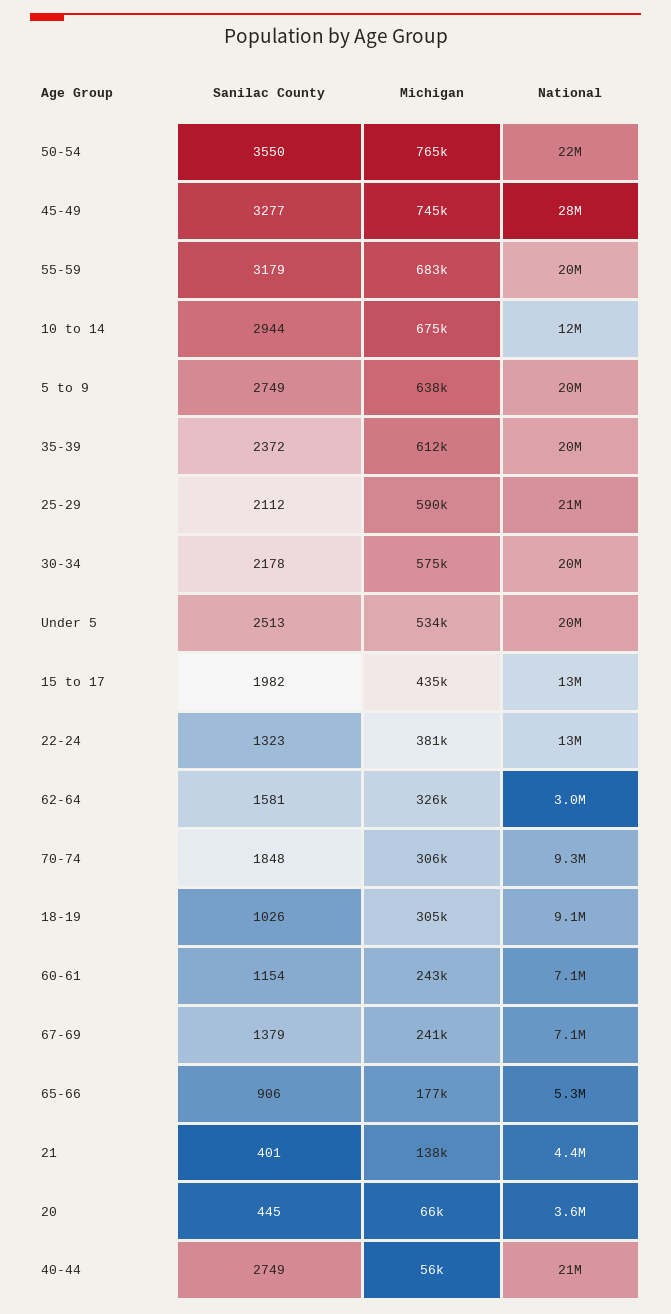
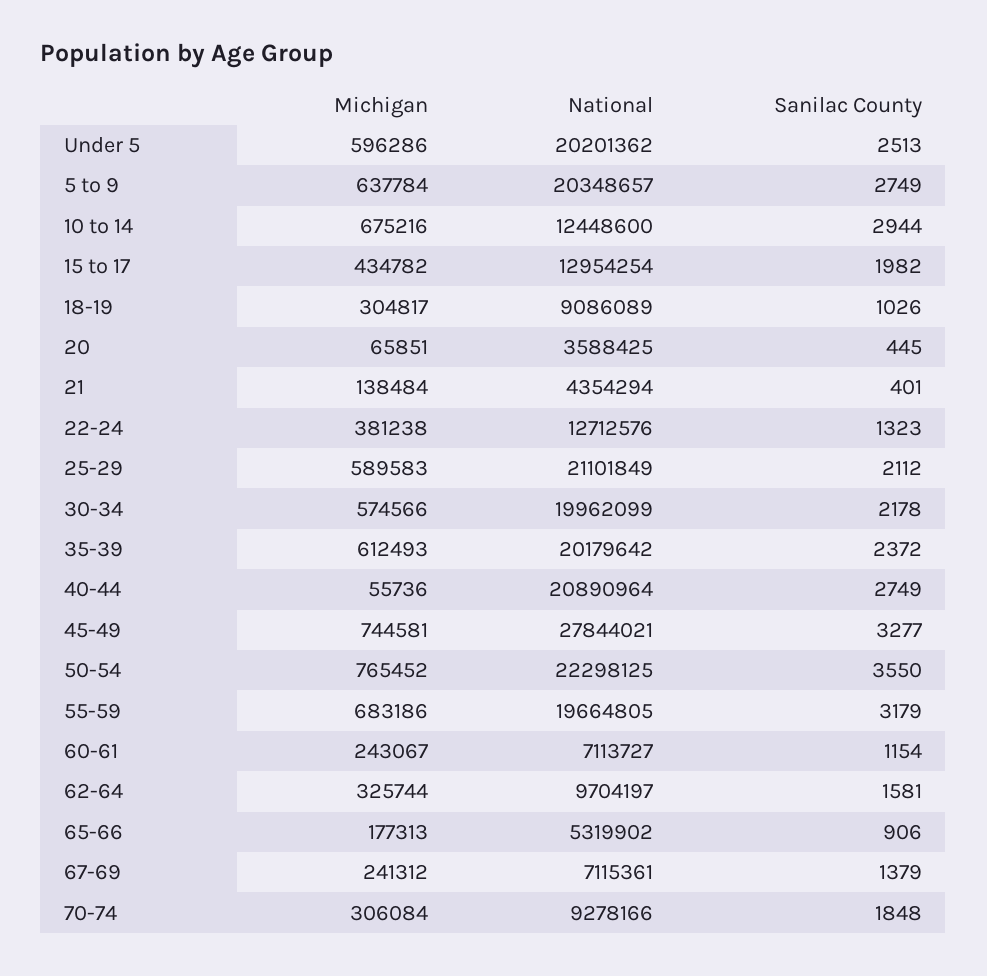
Michigan, Under 5: 534000 -> 596286
National, 62-64: 3000000 -> 9704197

